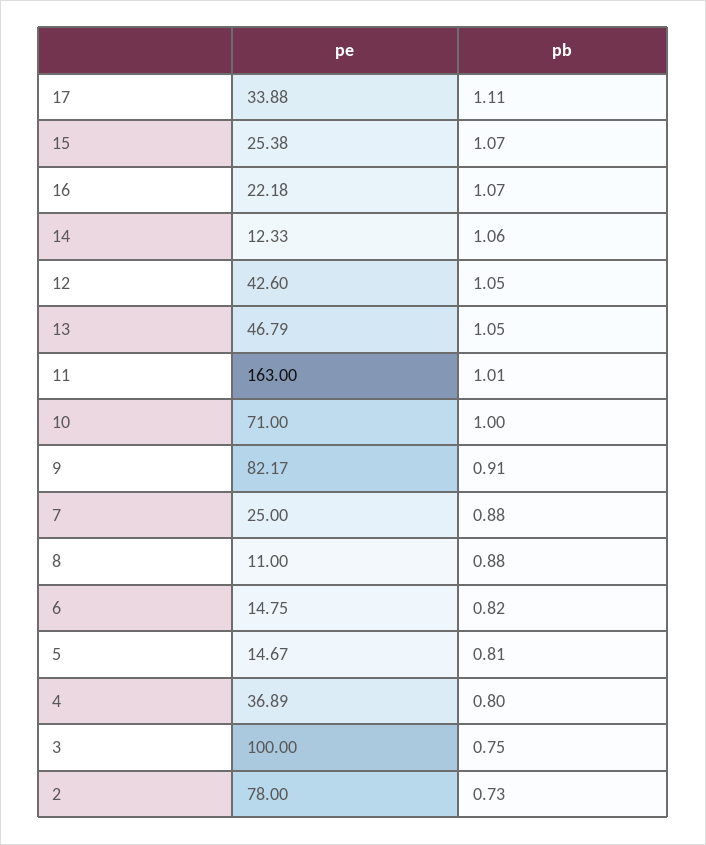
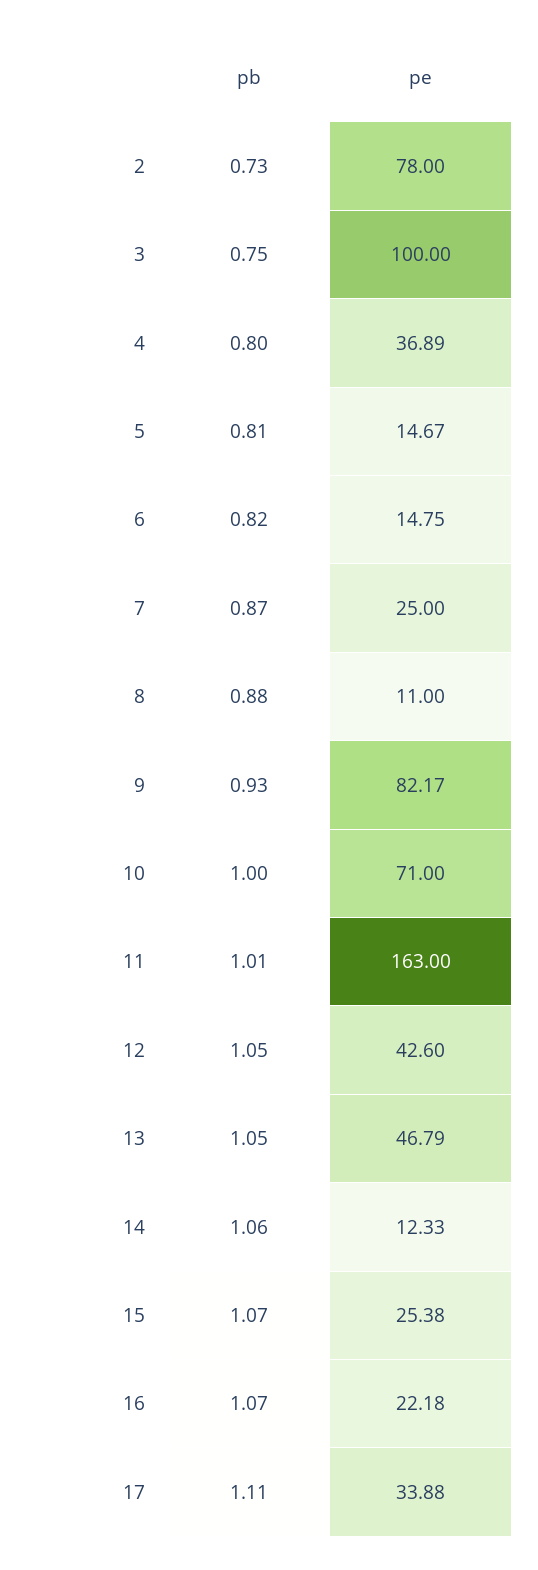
pb, 9: 0.91 -> 0.93
pb, 7: 0.88 -> 0.87

